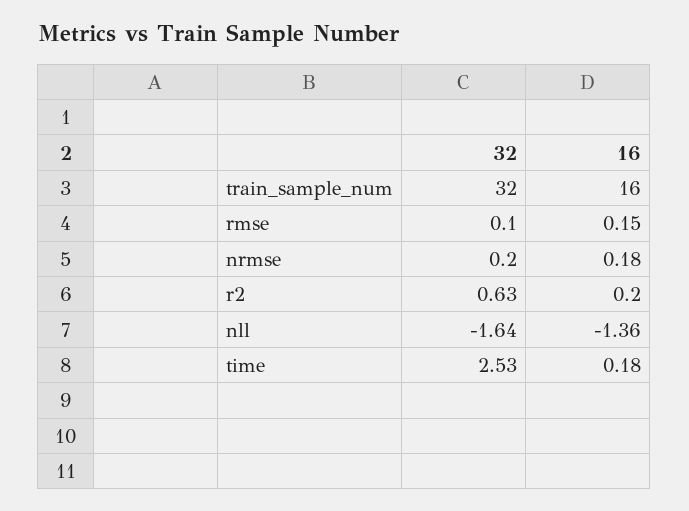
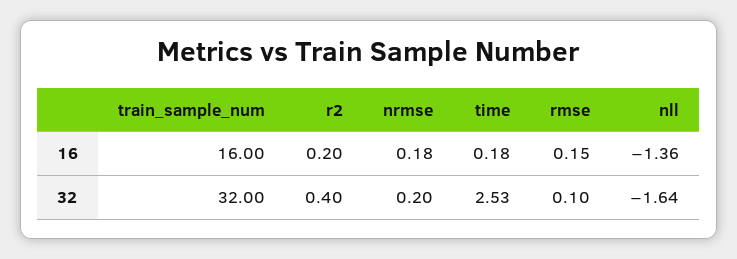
32, r2: 0.63 -> 0.4

